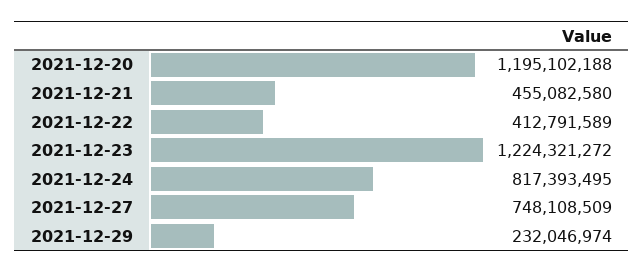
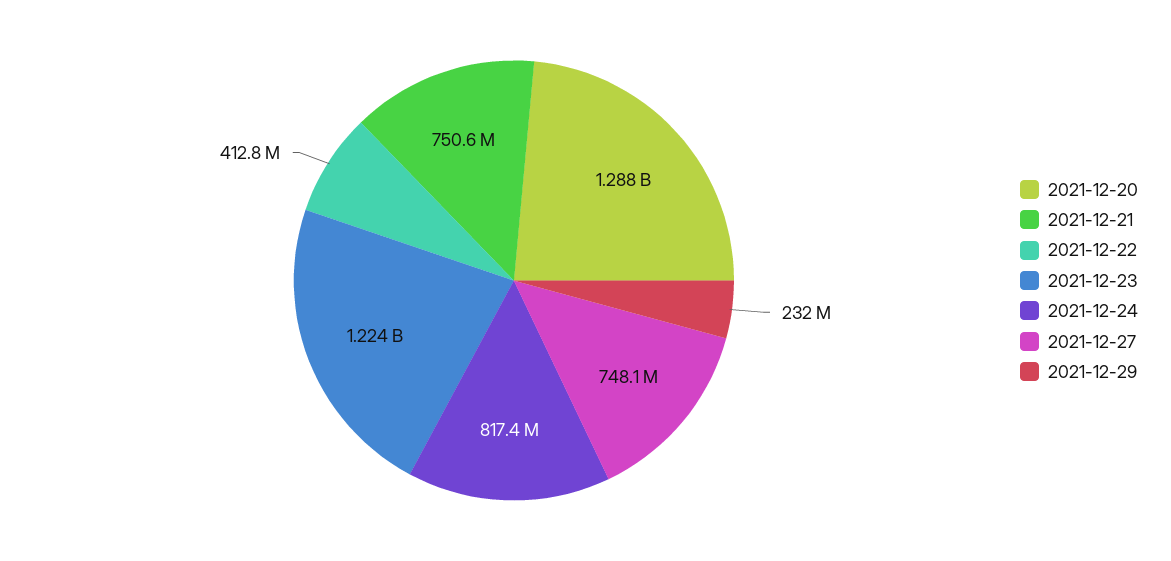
2021-12-20: 1195102188 -> 1288000000
2021-12-21: 455082580 -> 750600000

